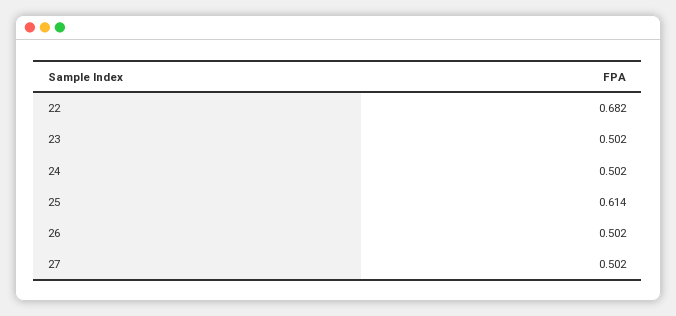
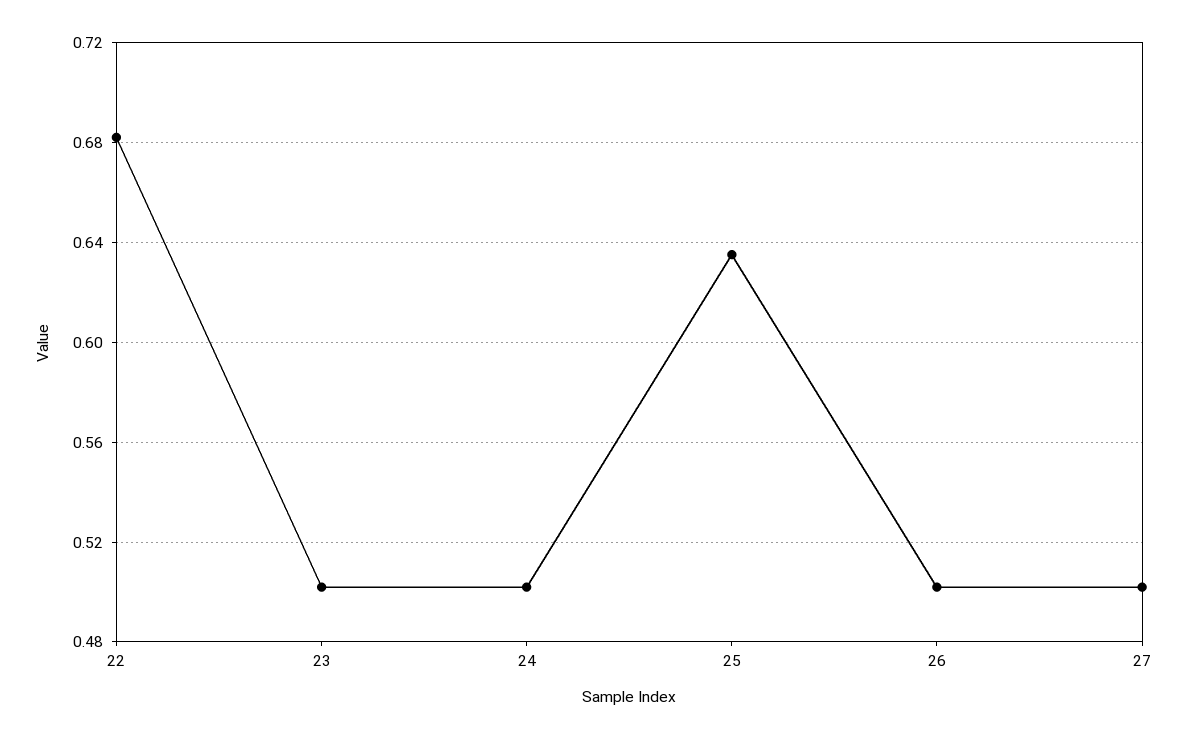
25: 0.614 -> 0.635

